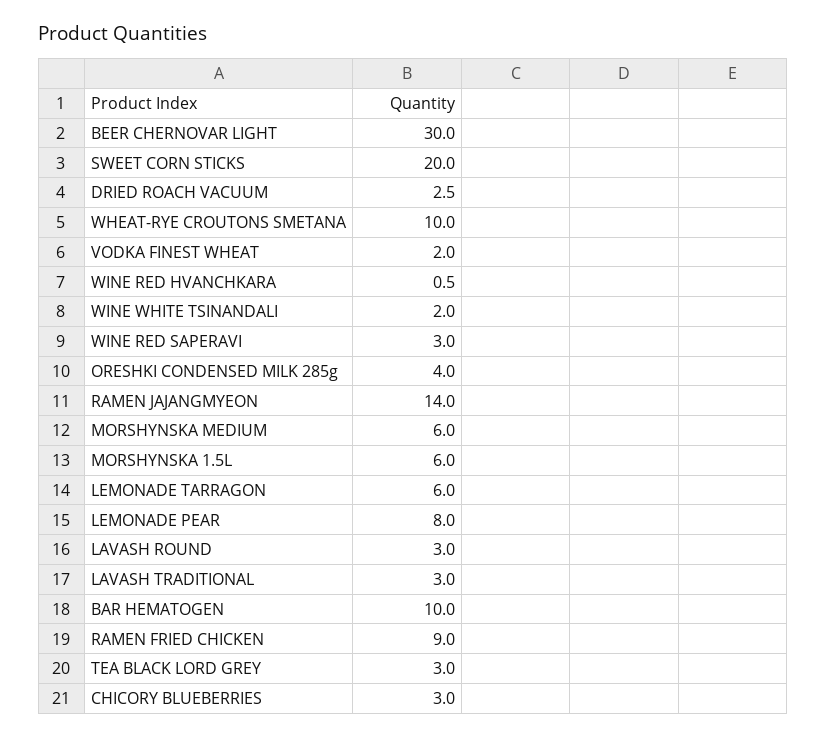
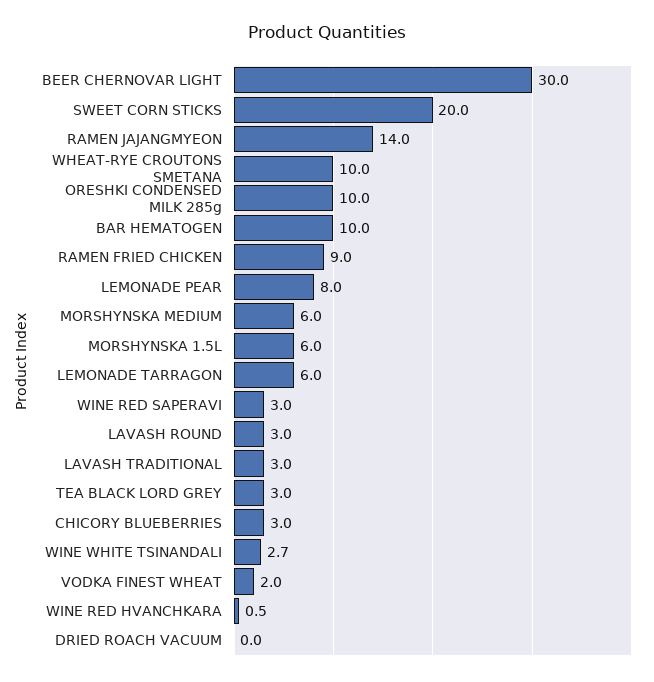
DRIED ROACH VACUUM: 2.5 -> 0
WINE WHITE TSINANDALI: 2 -> 2.7
ORESHKI CONDENSED MILK 285g: 4 -> 10

